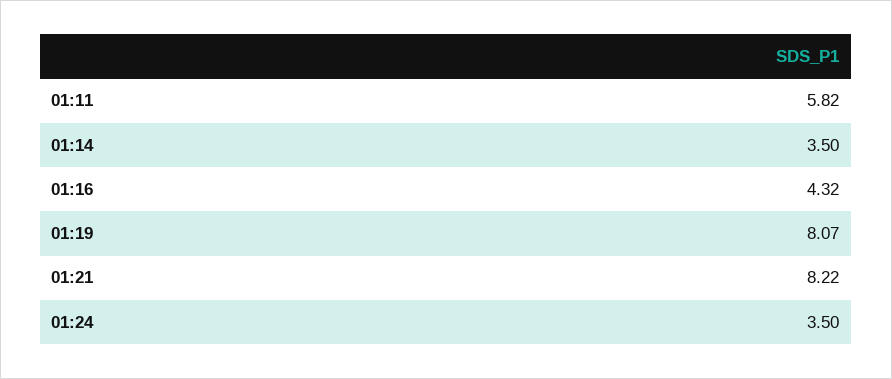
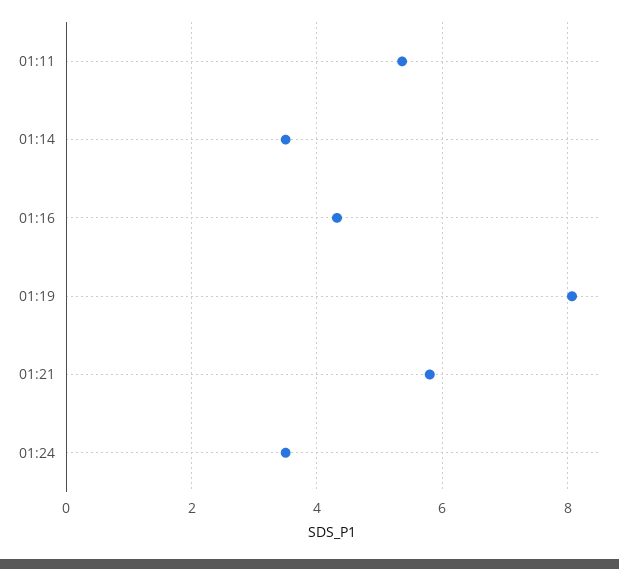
01:11: 5.82 -> 5.4
01:21: 8.22 -> 5.8

